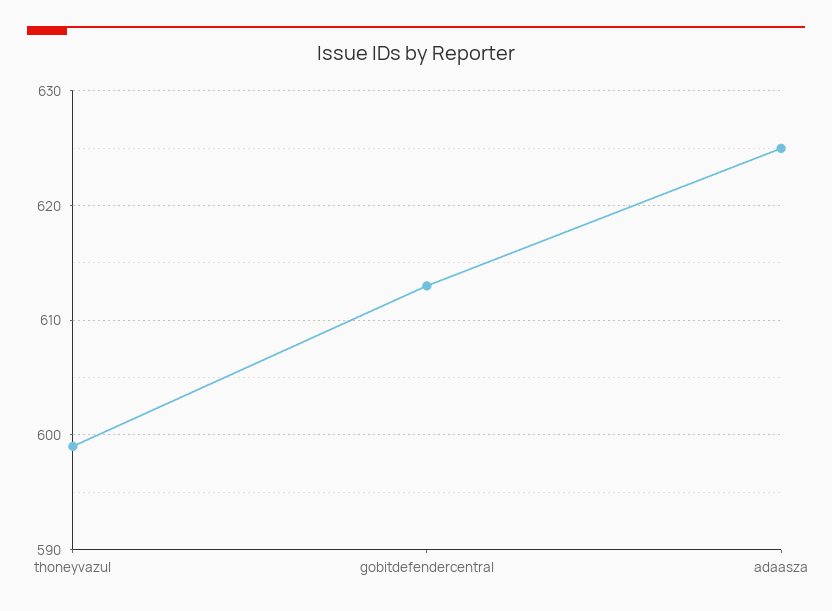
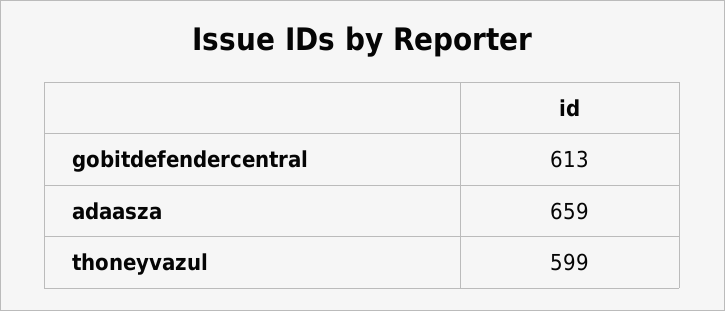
adaasza: 625 -> 659

